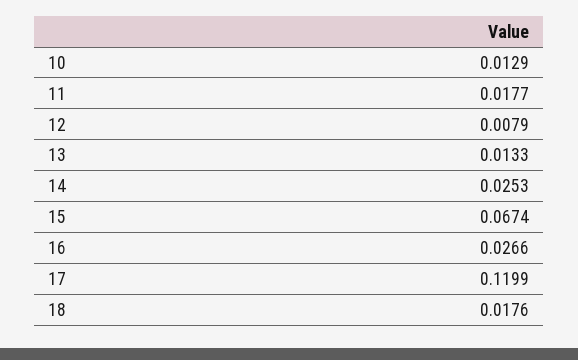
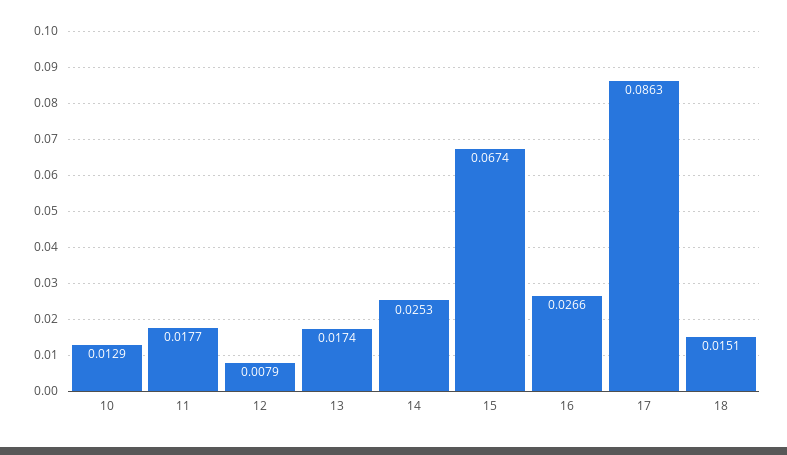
13: 0.0133 -> 0.0174
17: 0.1199 -> 0.0863
18: 0.0176 -> 0.0151

